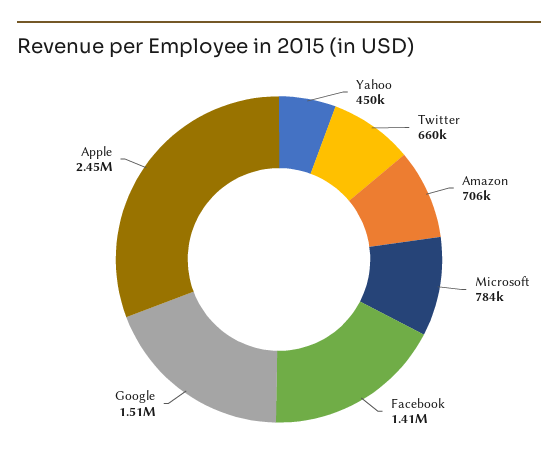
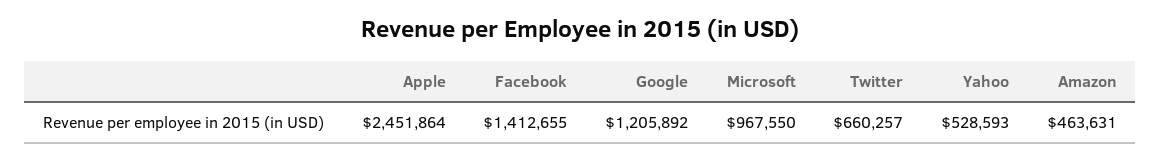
Yahoo: 450000 -> 528593
Amazon: 706000 -> 463631
Microsoft: 784000 -> 967550
Google: 1510000 -> 1205892

